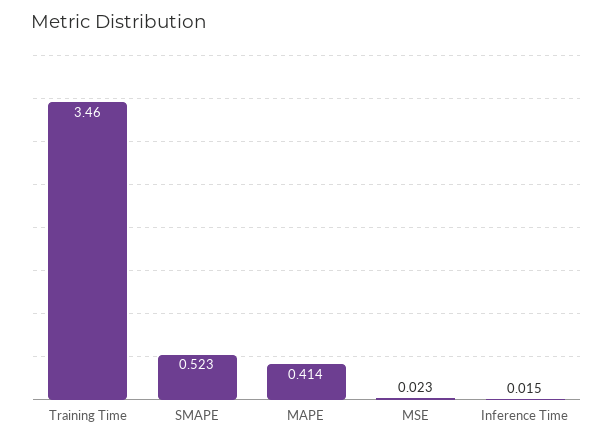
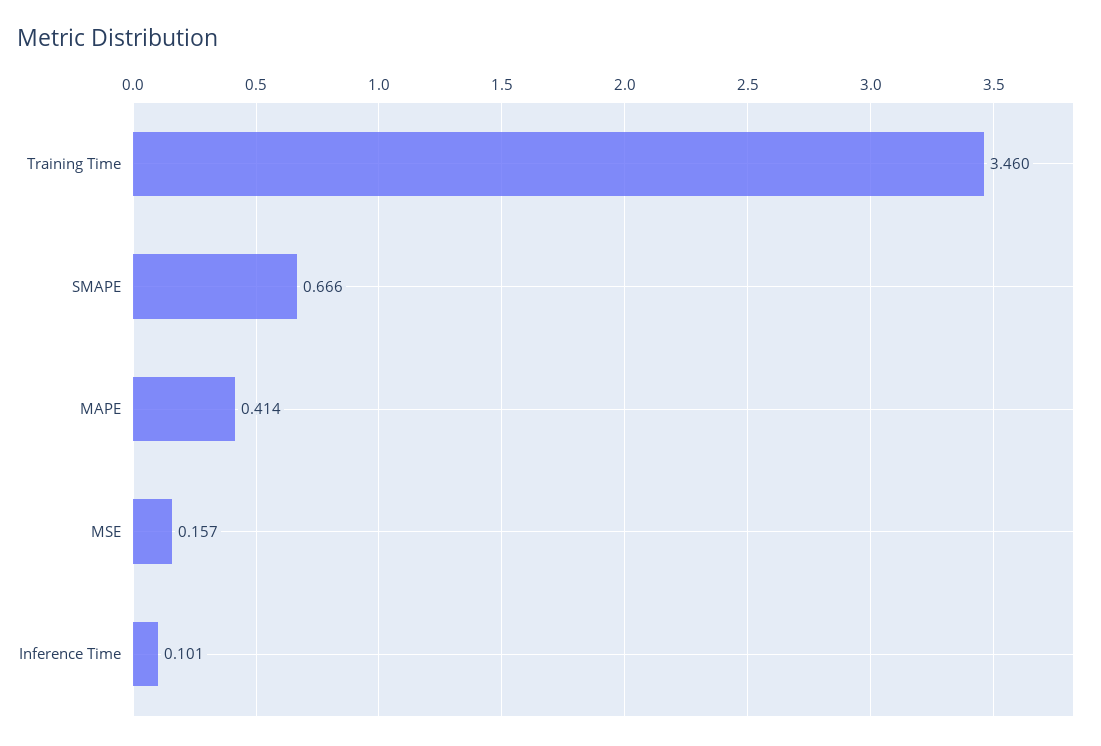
SMAPE: 0.523 -> 0.666
MSE: 0.023 -> 0.157
Inference Time: 0.015 -> 0.101

